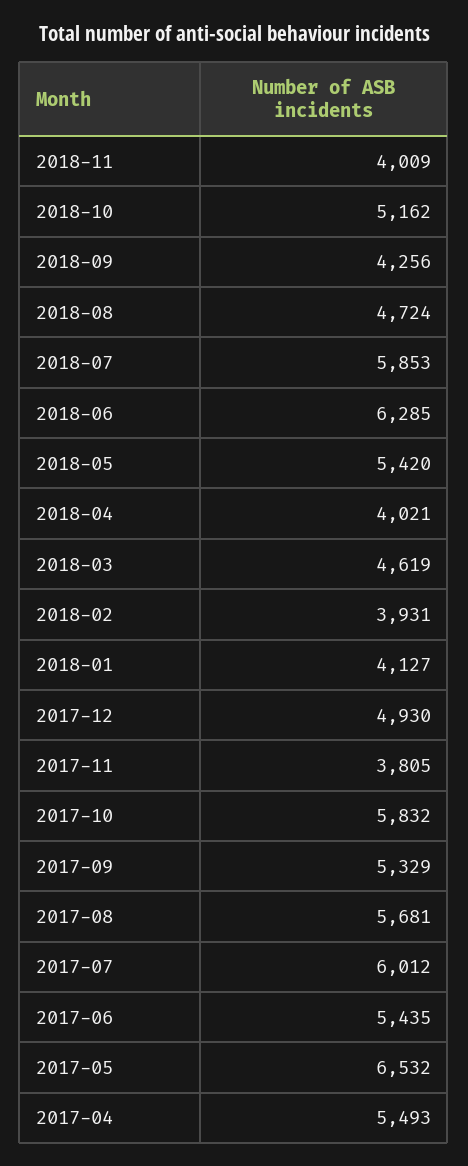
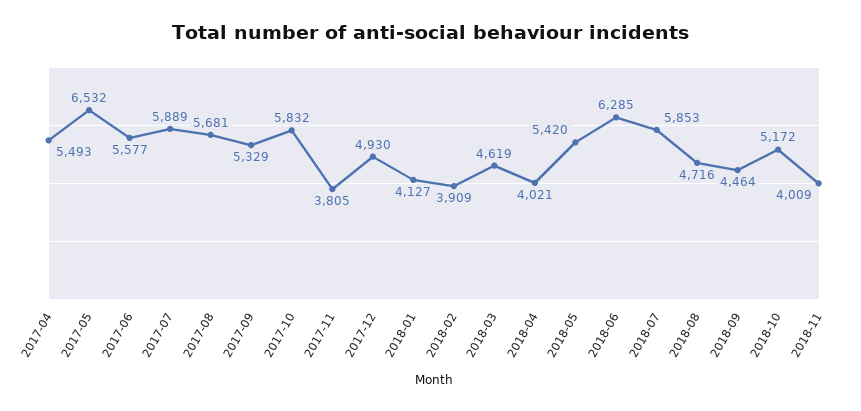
2018-10: 5162 -> 5172
2018-09: 4256 -> 4464
2018-08: 4724 -> 4716
2018-02: 3931 -> 3909
2017-07: 6012 -> 5889
2017-06: 5435 -> 5577

